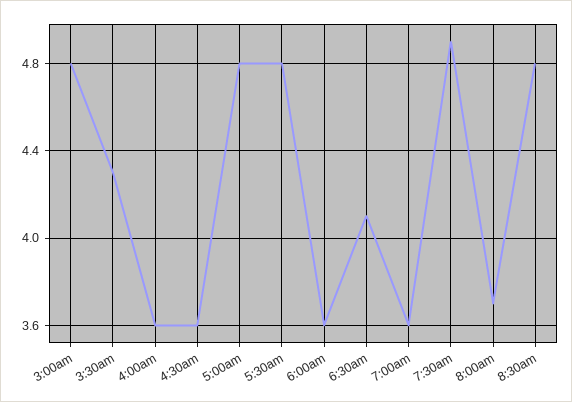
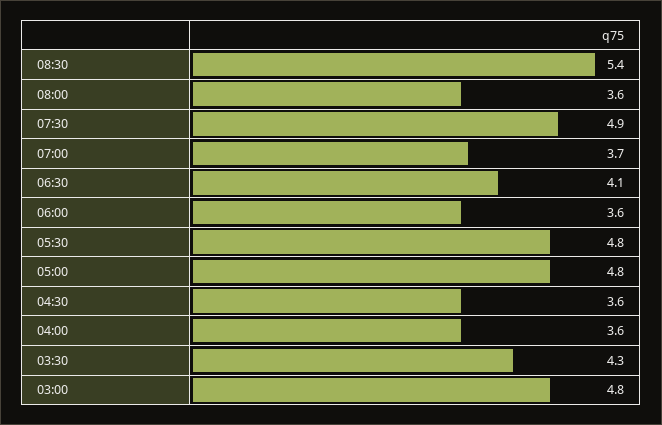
7:00am: 3.6 -> 3.7
8:00am: 3.7 -> 3.6
8:30am: 4.8 -> 5.4

